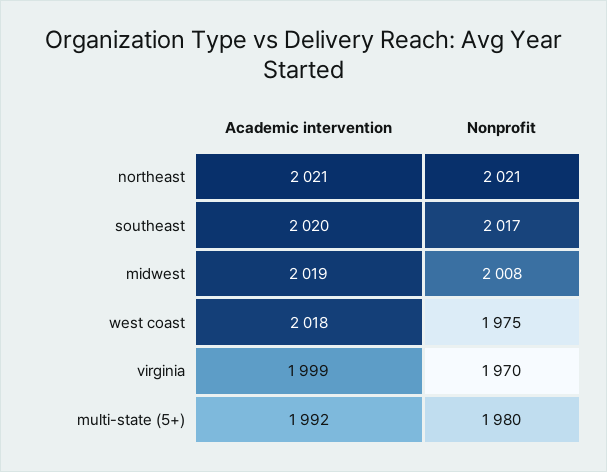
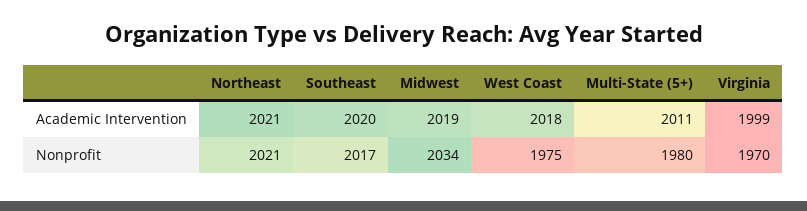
Nonprofit, midwest: 2008 -> 2034
Academic intervention, multi-state (5+): 1992 -> 2011

